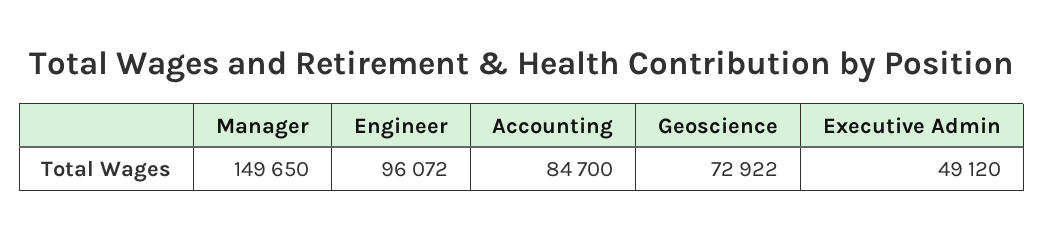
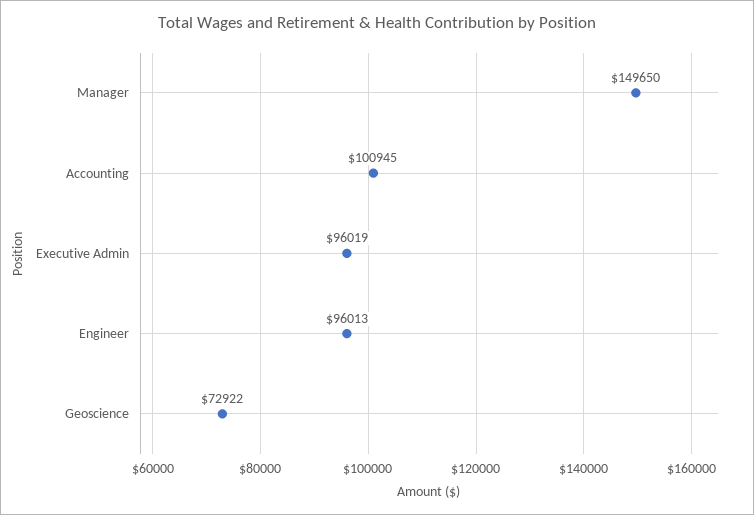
Engineer: 96072 -> 96013
Accounting: 84700 -> 100945
Executive Admin: 49120 -> 96019

